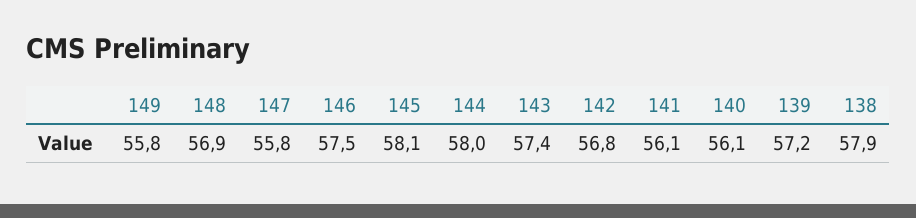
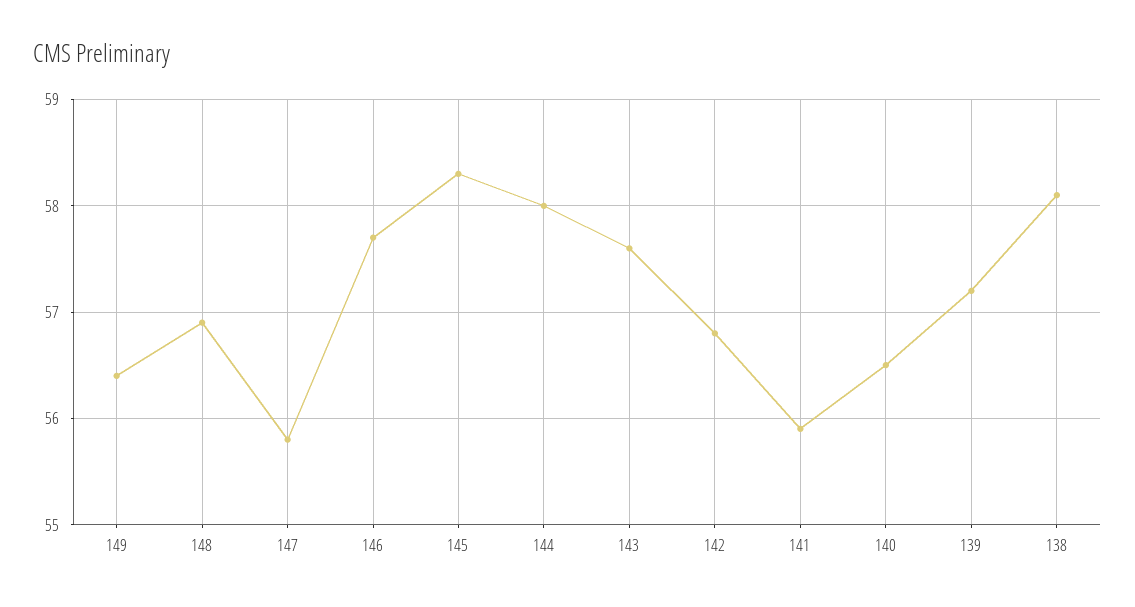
149: 55.8 -> 56.4
146: 57.5 -> 57.7
145: 58.1 -> 58.3
143: 57.4 -> 57.6
141: 56.1 -> 55.9
140: 56.1 -> 56.5
138: 57.9 -> 58.1

